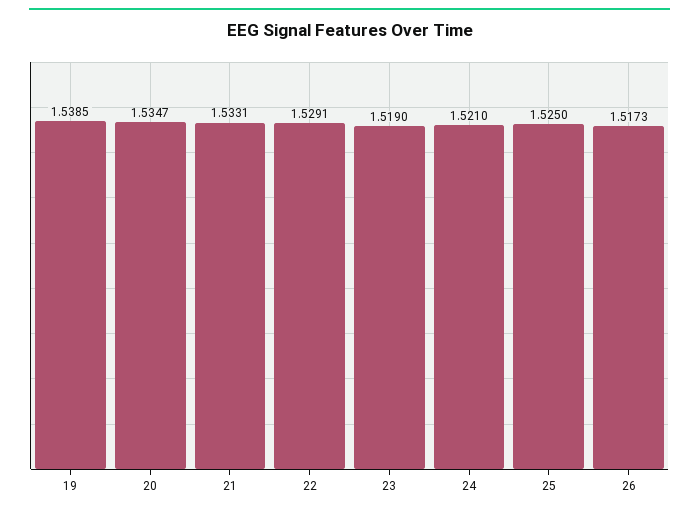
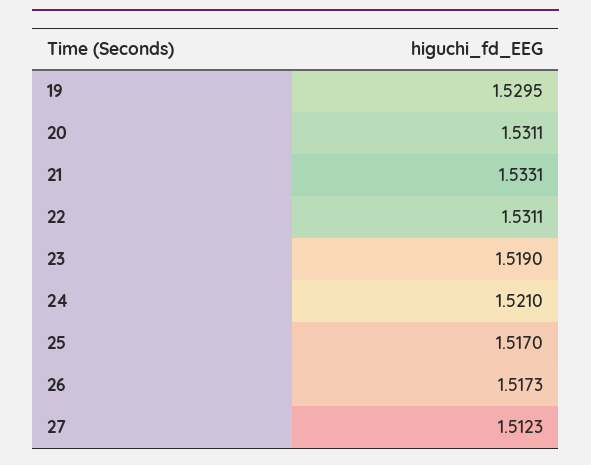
19: 1.5385 -> 1.5295
20: 1.5347 -> 1.5311
22: 1.5291 -> 1.5311
25: 1.525 -> 1.517
27: none -> 1.5123

